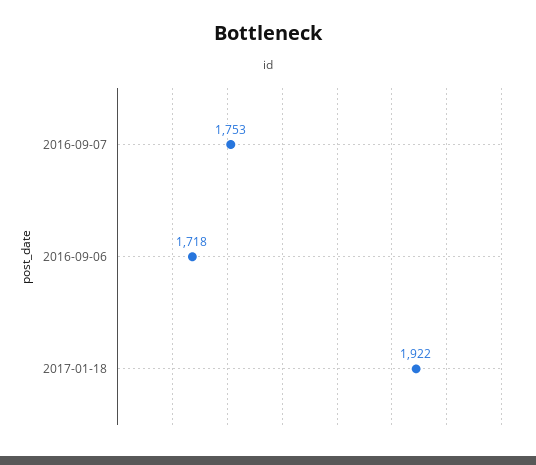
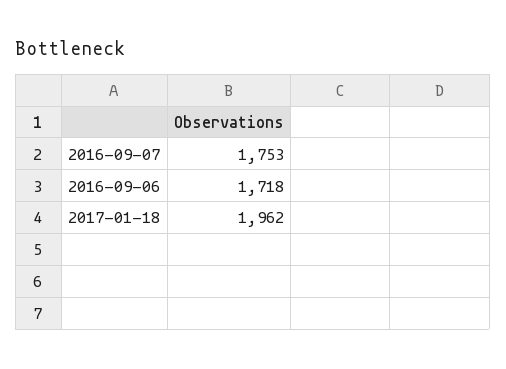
2017-01-18: 1922 -> 1962

